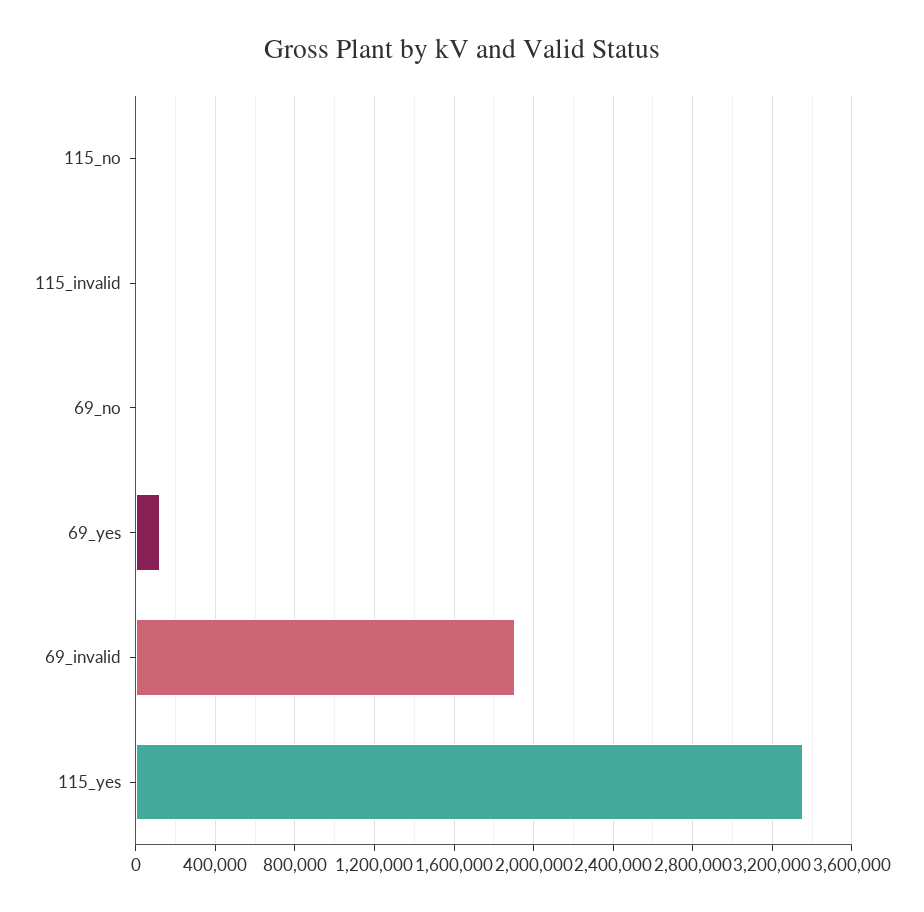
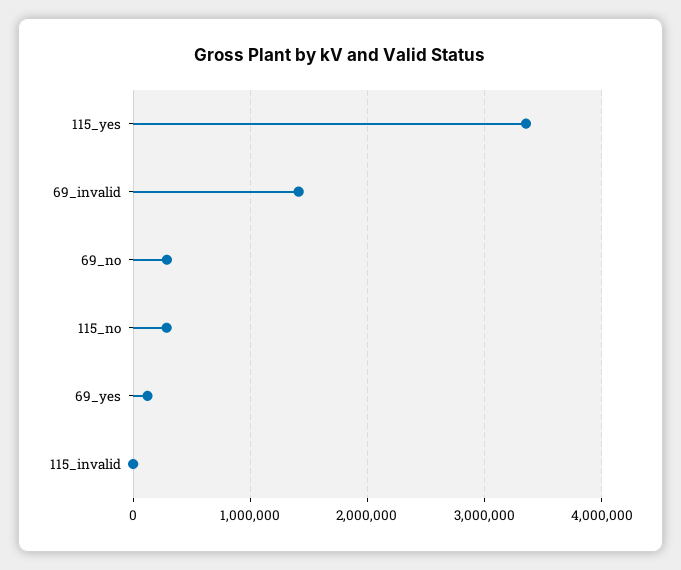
115_no: 0 -> 300000
69_no: 0 -> 300000
69_invalid: 1900000 -> 1400000

